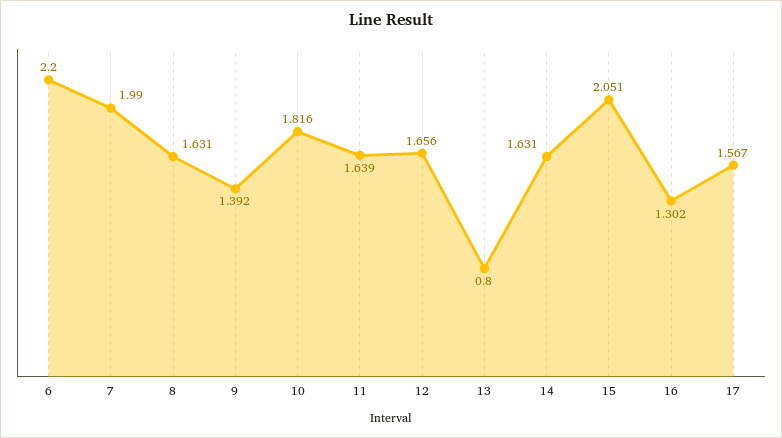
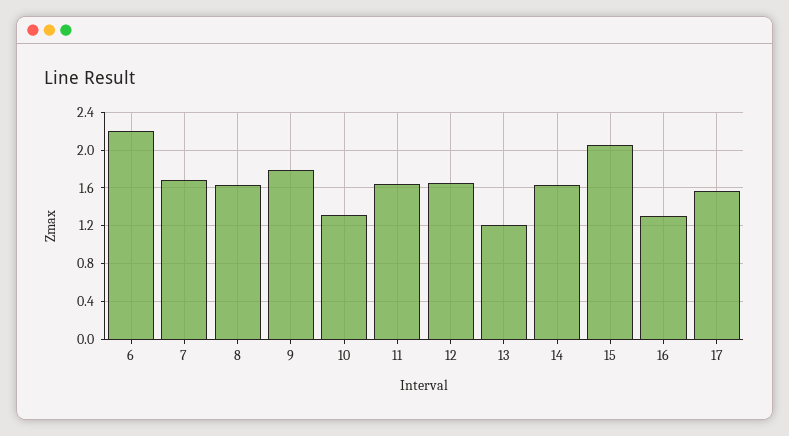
7: 1.99 -> 1.7
9: 1.392 -> 1.8
10: 1.816 -> 1.3
13: 0.8 -> 1.2

